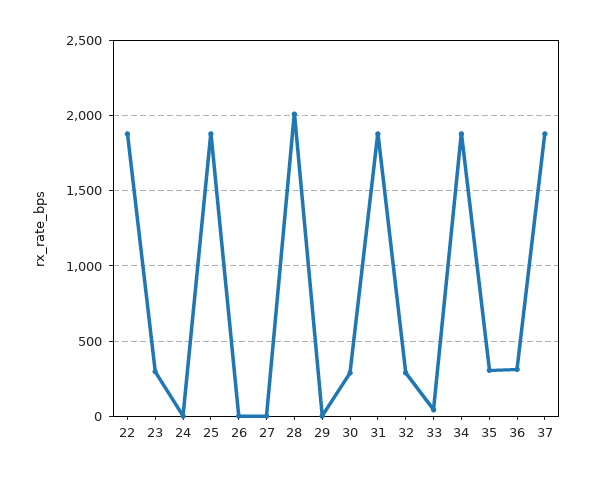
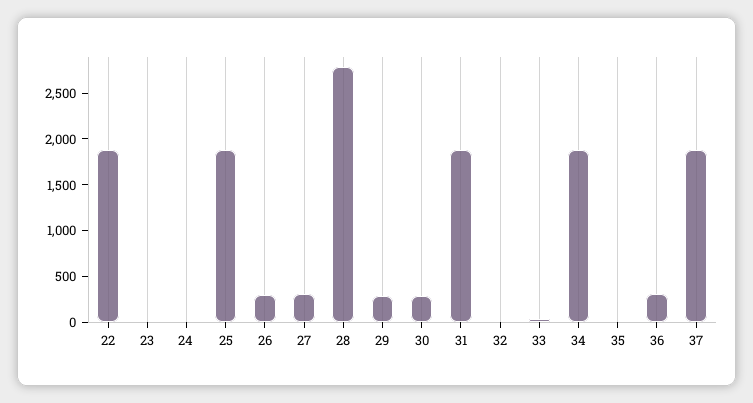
23: 300 -> 0
26: 0 -> 300
27: 0 -> 300
28: 2000 -> 2800
29: 0 -> 300
32: 300 -> 0
35: 300 -> 0

